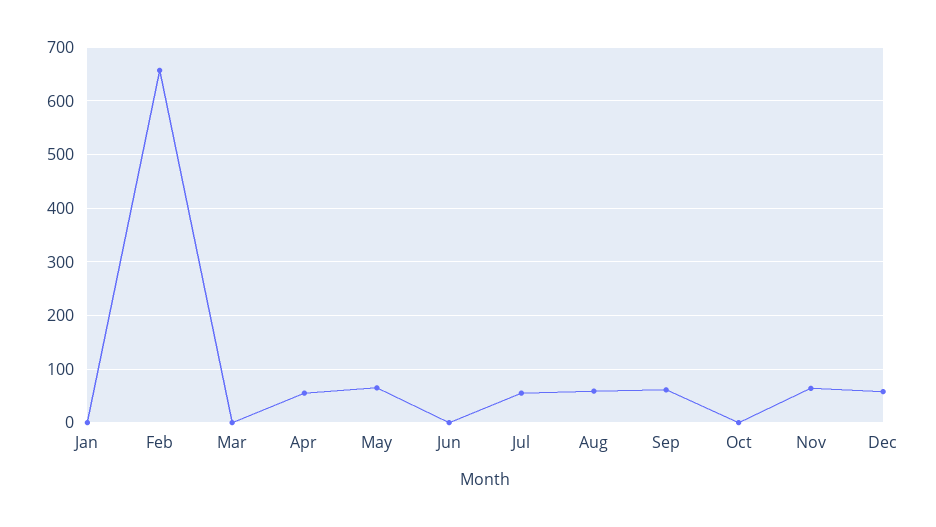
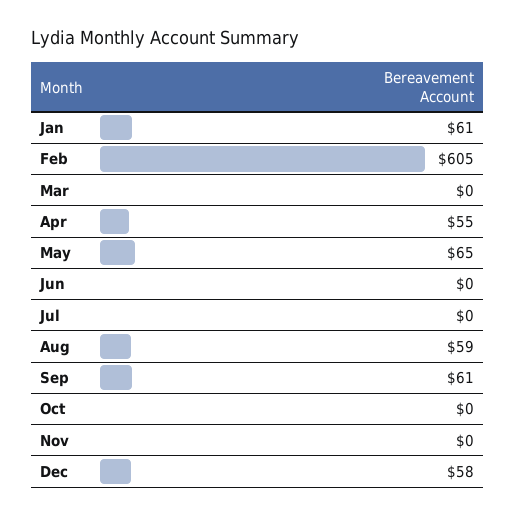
Jan: 0 -> 61
Feb: 660 -> 605
Jul: 60 -> 0
Nov: 60 -> 0

